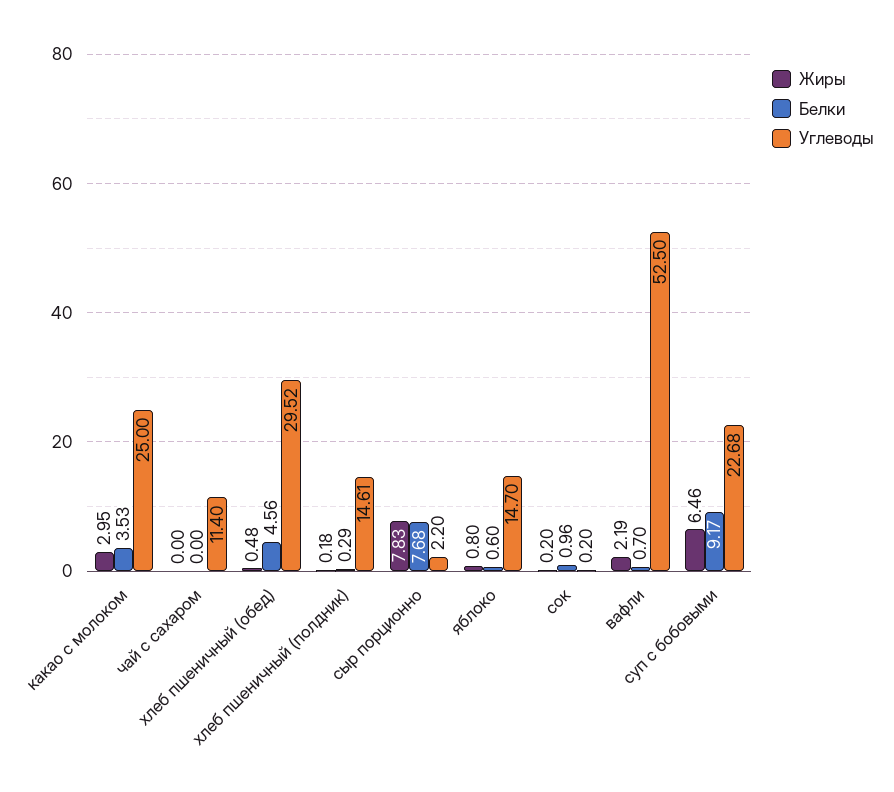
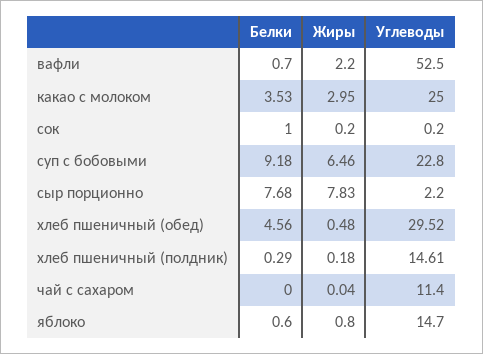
Жиры, чай с сахаром: 0 -> 0.04
Белки, сок: 0.96 -> 1
Жиры, вафли: 2.19 -> 2.2
Белки, суп с бобовыми: 9.17 -> 9.18
Углеводы, суп с бобовыми: 22.68 -> 22.8

